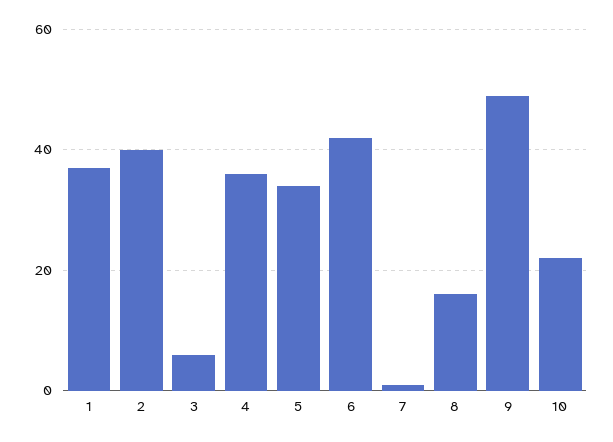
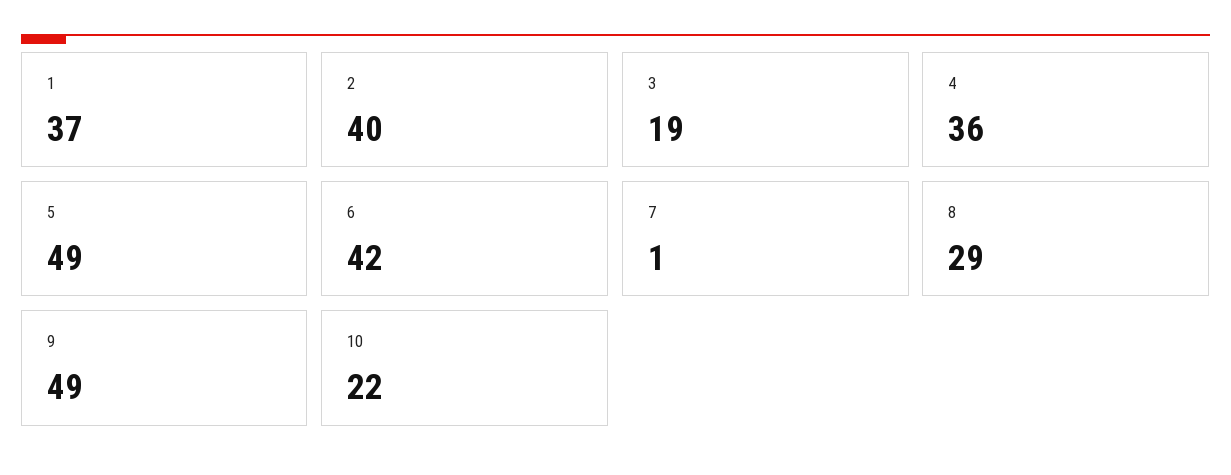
3: 5 -> 19
5: 35 -> 49
8: 15 -> 29

